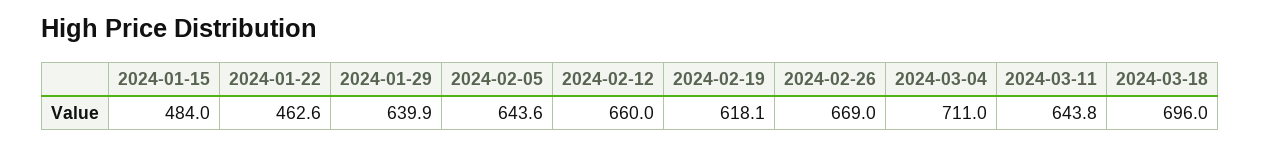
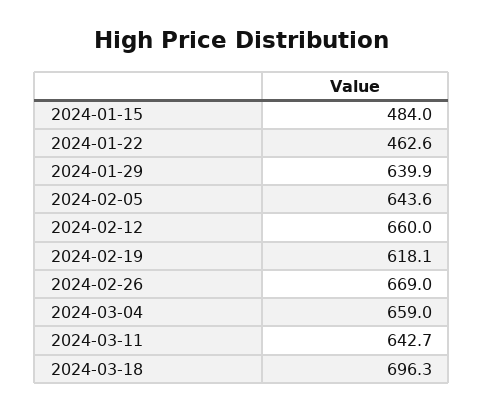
2024-03-04: 711 -> 659
2024-03-11: 643.8 -> 642.7
2024-03-18: 696 -> 696.3

